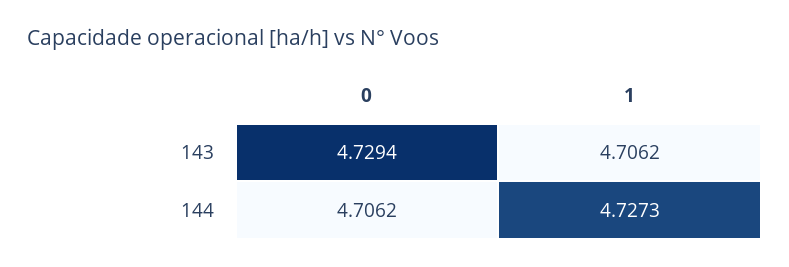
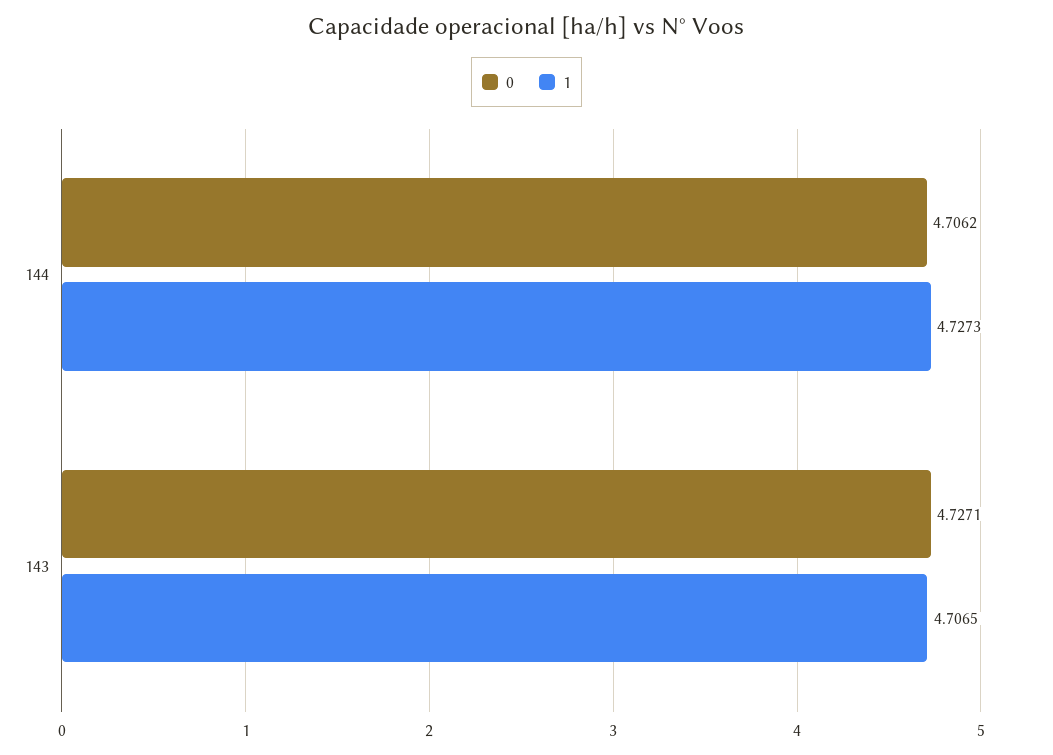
0, 143: 4.7294 -> 4.7271
1, 143: 4.7062 -> 4.7065

